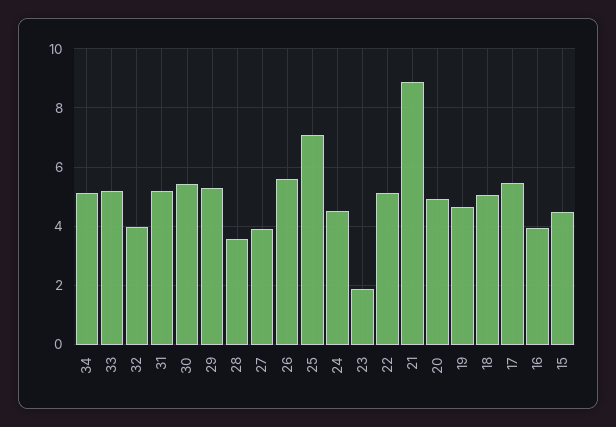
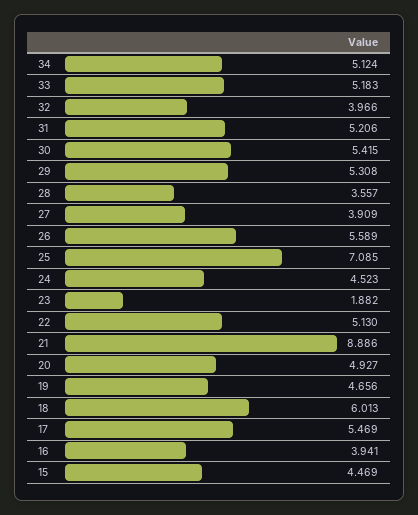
18: 5 -> 6.013

